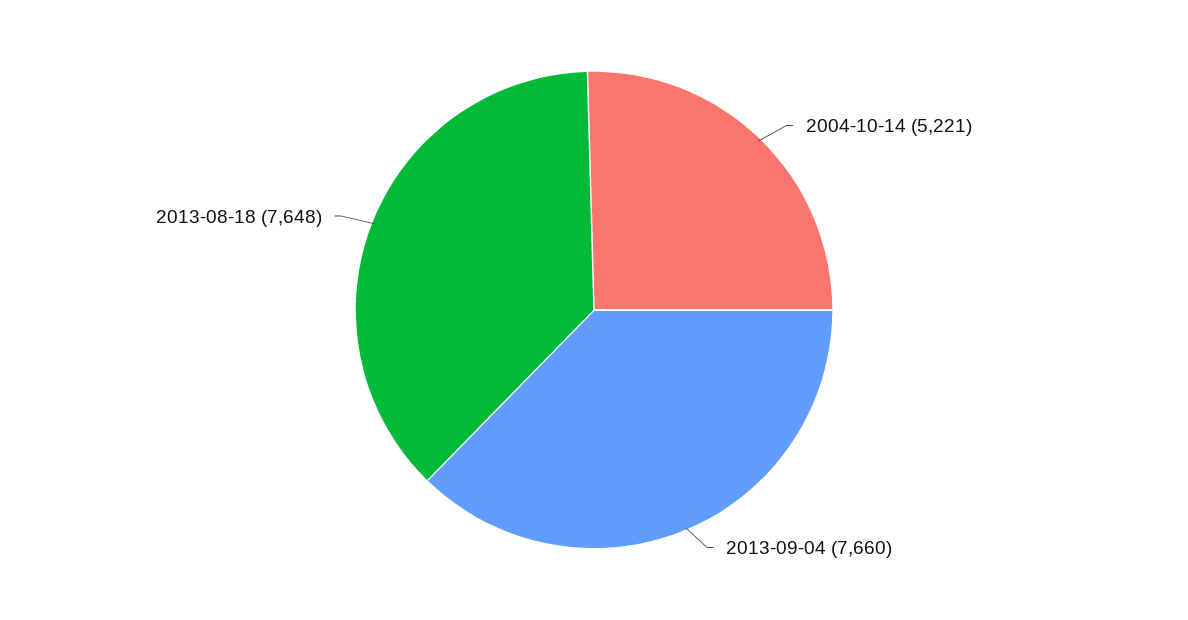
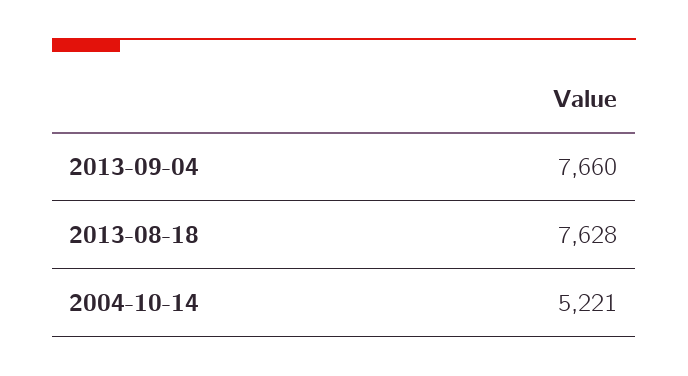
2013-08-18: 7648 -> 7628

